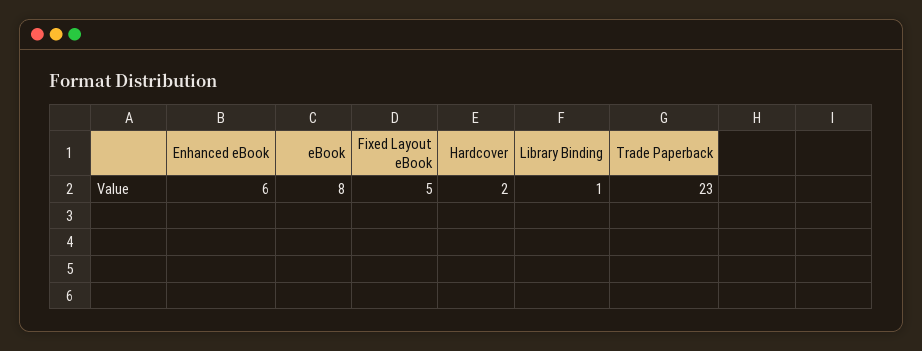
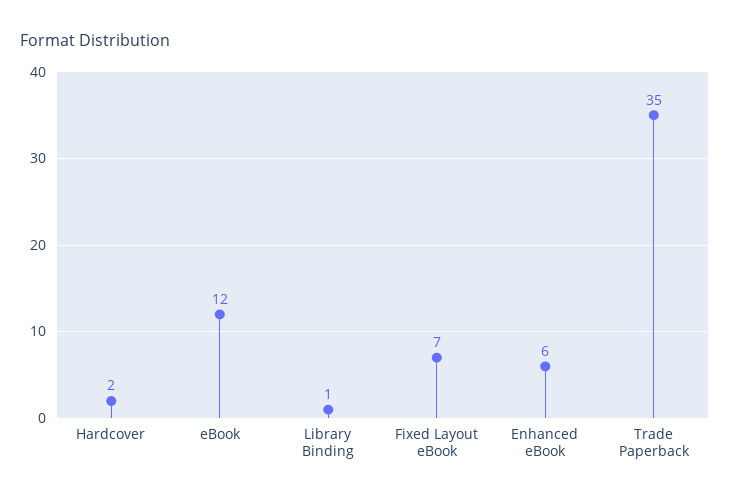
eBook: 8 -> 12
Fixed Layout eBook: 5 -> 7
Trade Paperback: 23 -> 35

